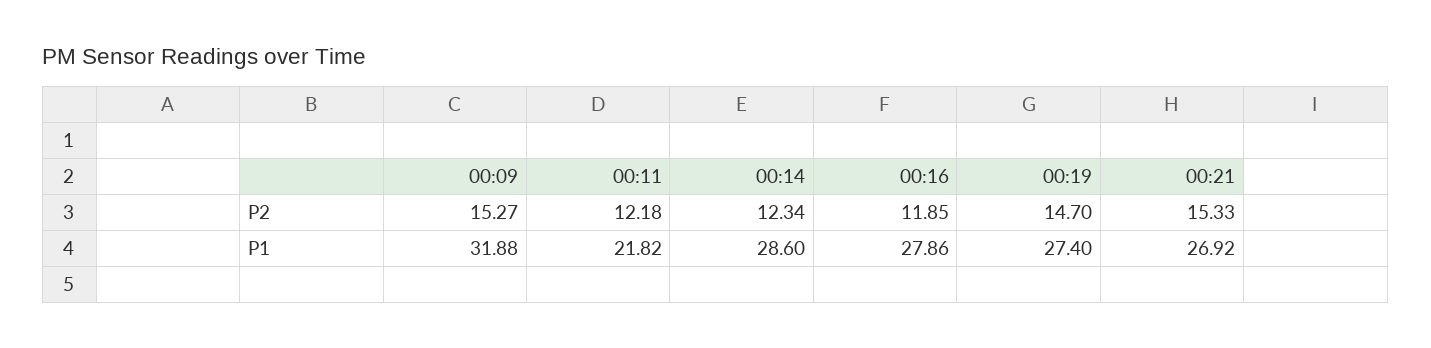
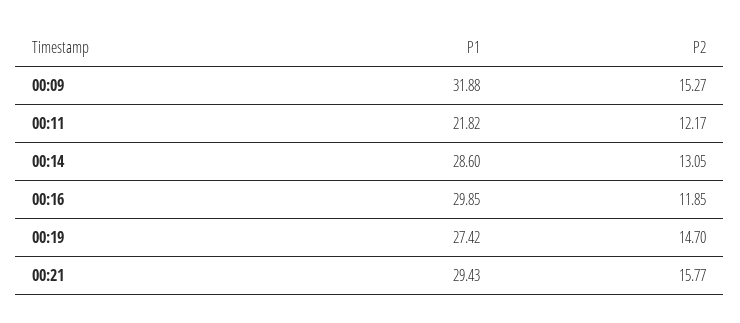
00:11, P2: 12.18 -> 12.17
00:14, P2: 12.34 -> 13.05
00:21, P2: 15.33 -> 15.77
00:16, P1: 27.86 -> 29.85
00:19, P1: 27.4 -> 27.42
00:21, P1: 26.92 -> 29.43

